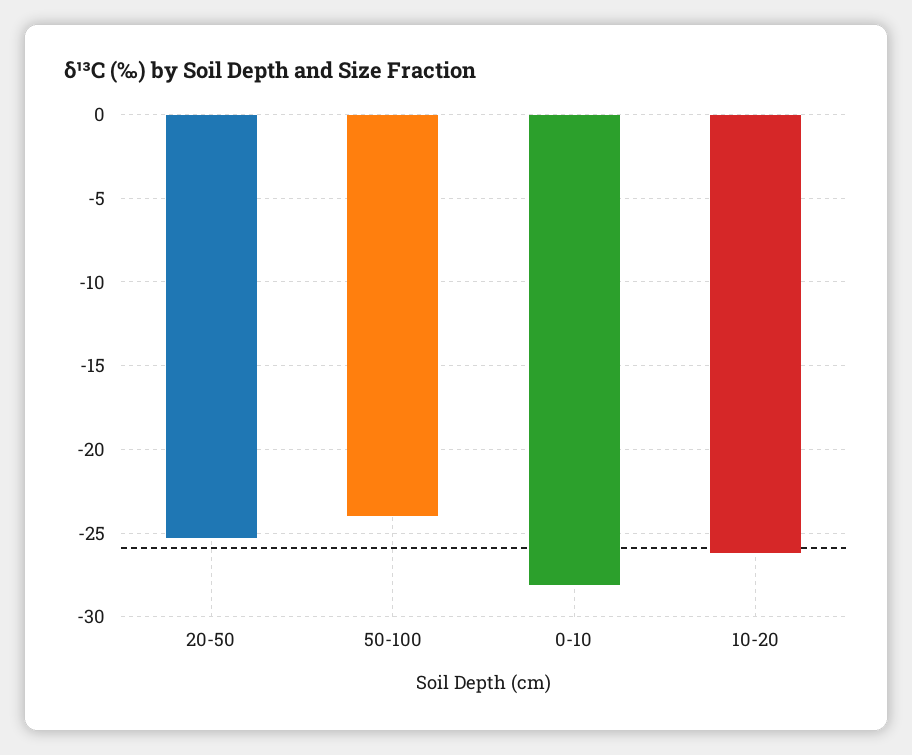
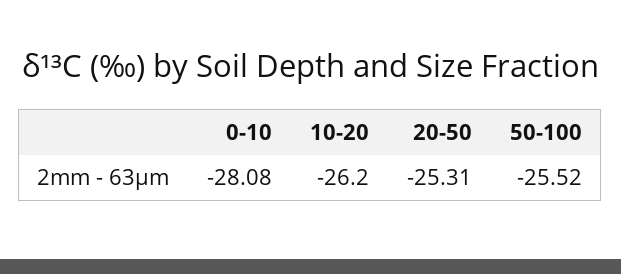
50-100: -24 -> -25.52

